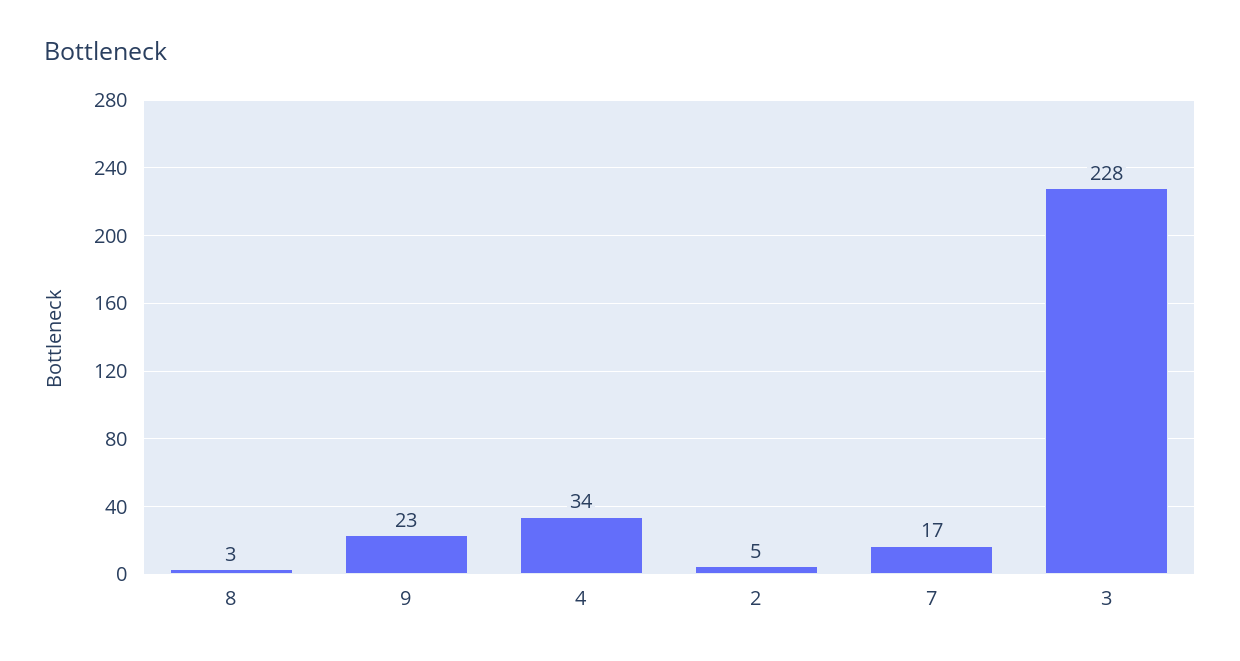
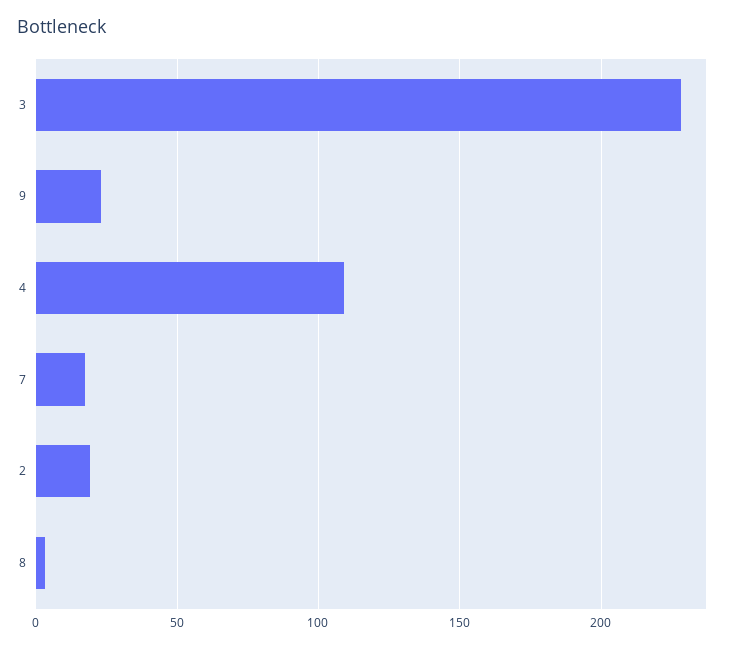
4: 34 -> 110
2: 5 -> 20

